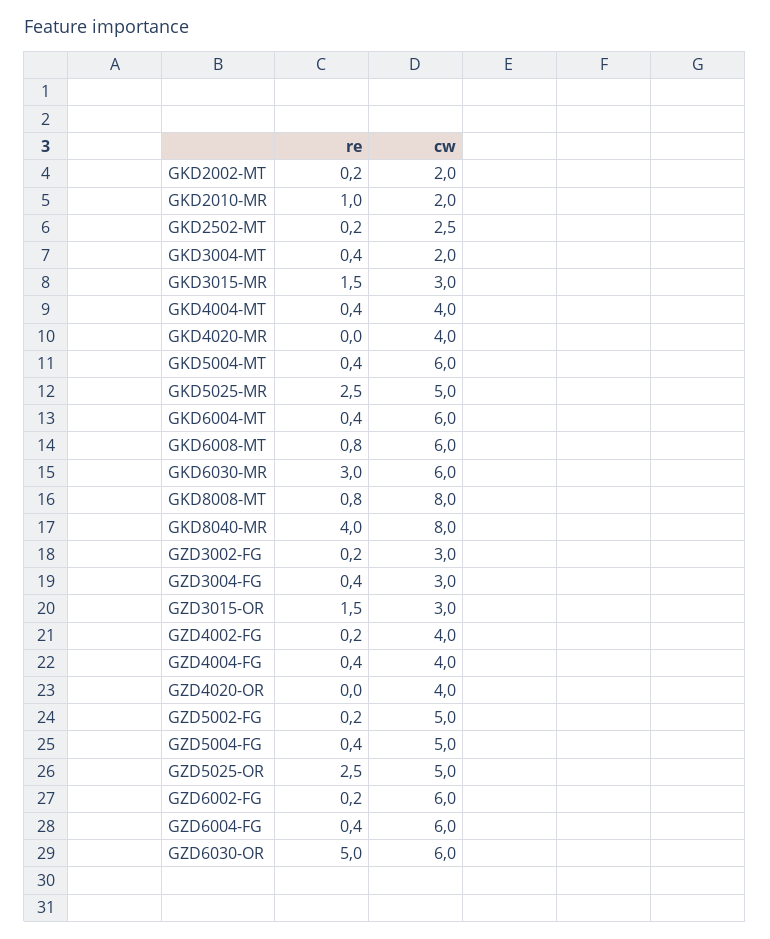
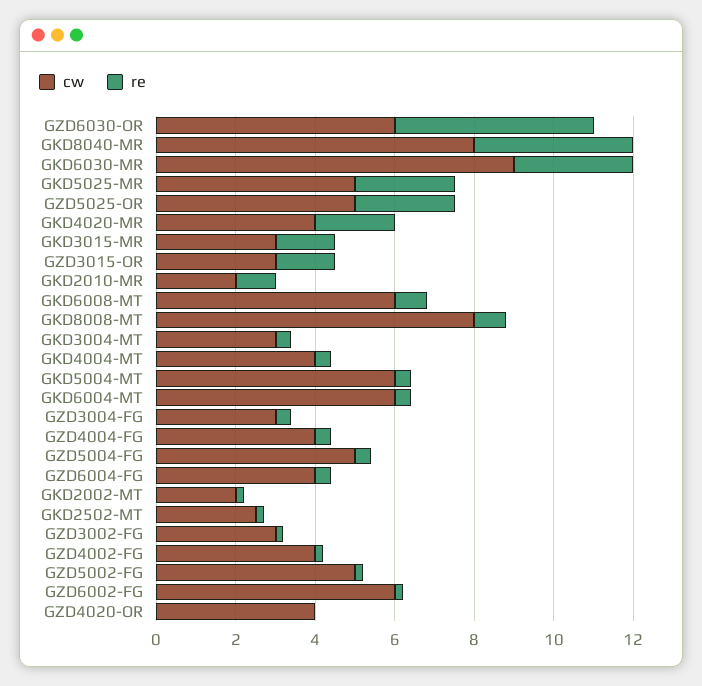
cw, GKD3004-MT: 2 -> 3
re, GKD4020-MR: 0 -> 2
cw, GKD6030-MR: 6 -> 9
cw, GZD6004-FG: 6 -> 4

